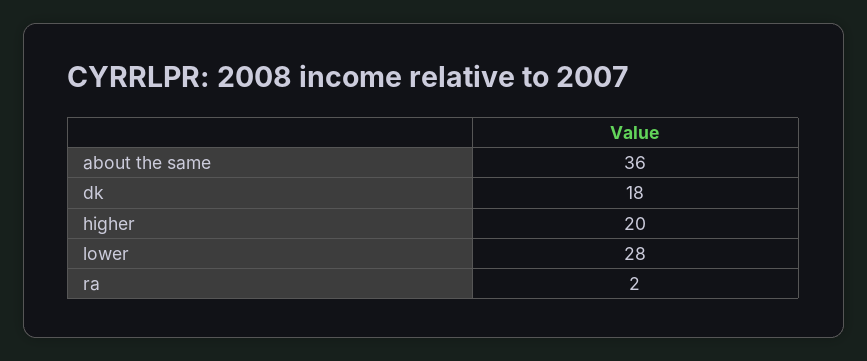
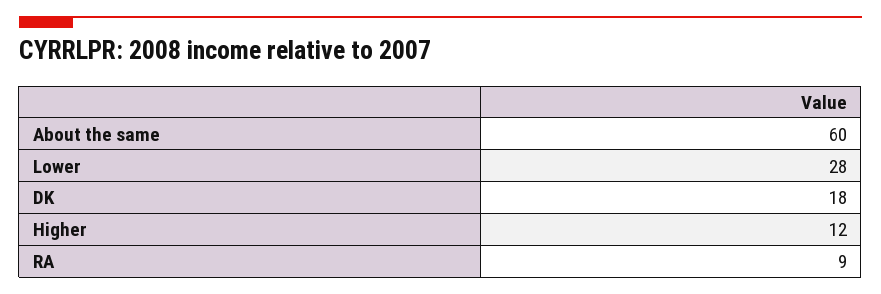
about the same: 36 -> 60
higher: 20 -> 12
ra: 2 -> 9

